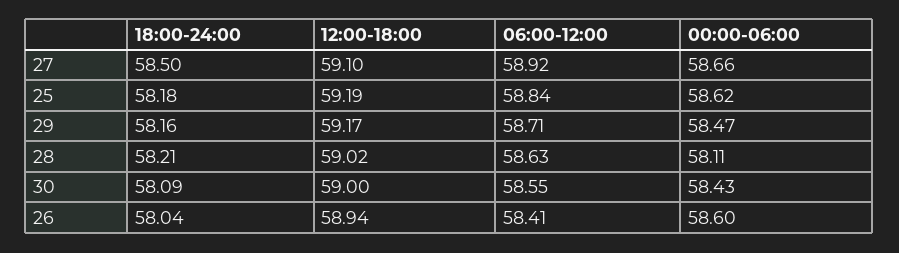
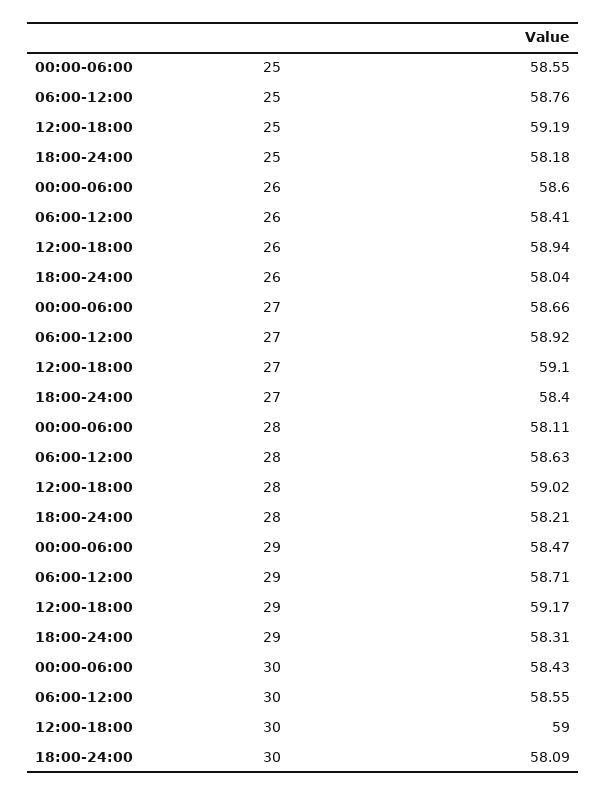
18:00-24:00, 27: 58.5 -> 58.4
06:00-12:00, 25: 58.84 -> 58.76
00:00-06:00, 25: 58.62 -> 58.55
18:00-24:00, 29: 58.16 -> 58.31

